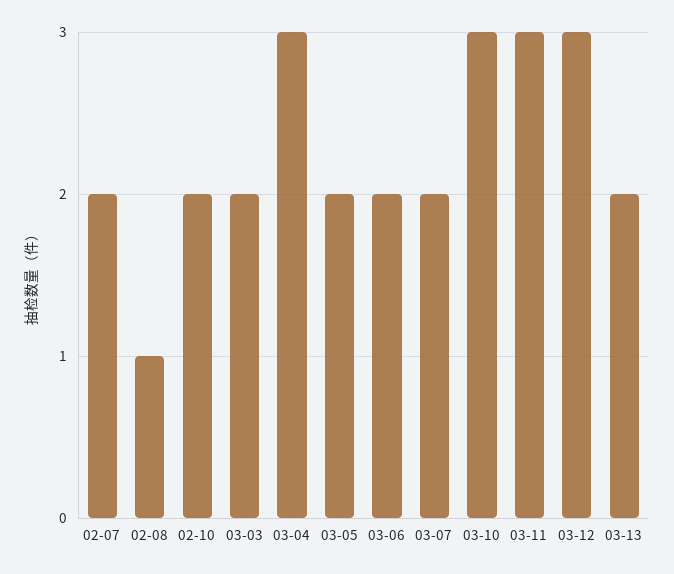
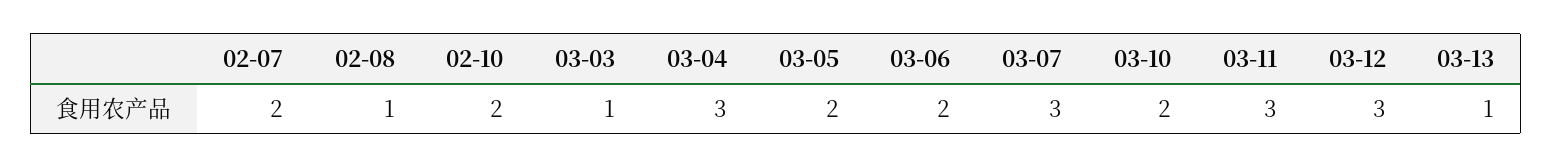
03-03: 2 -> 1
03-07: 2 -> 3
03-10: 3 -> 2
03-13: 2 -> 1

